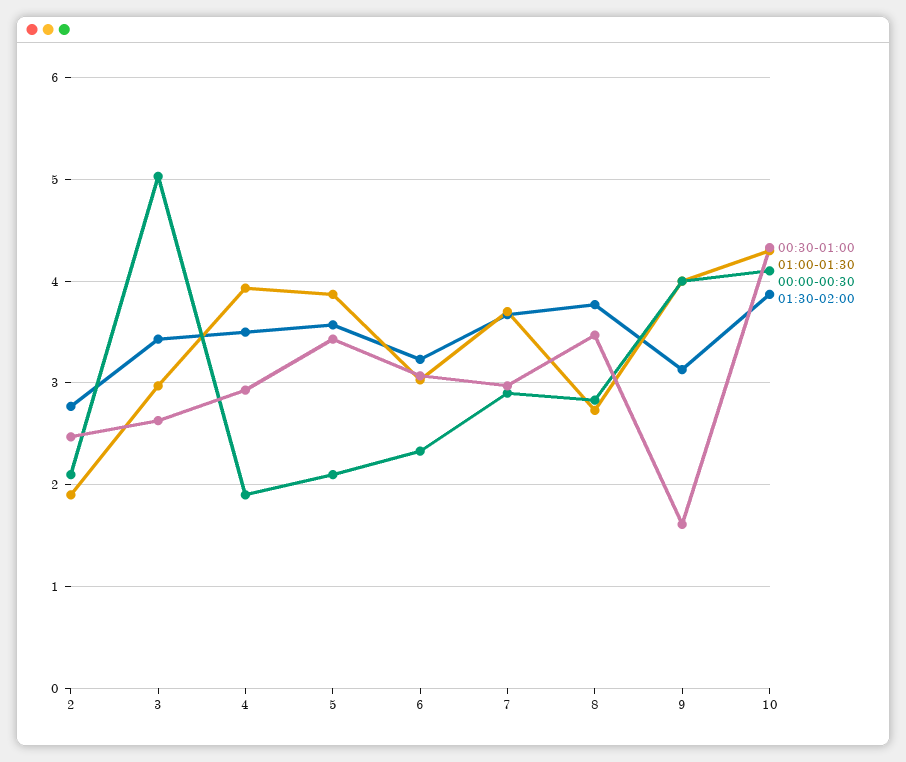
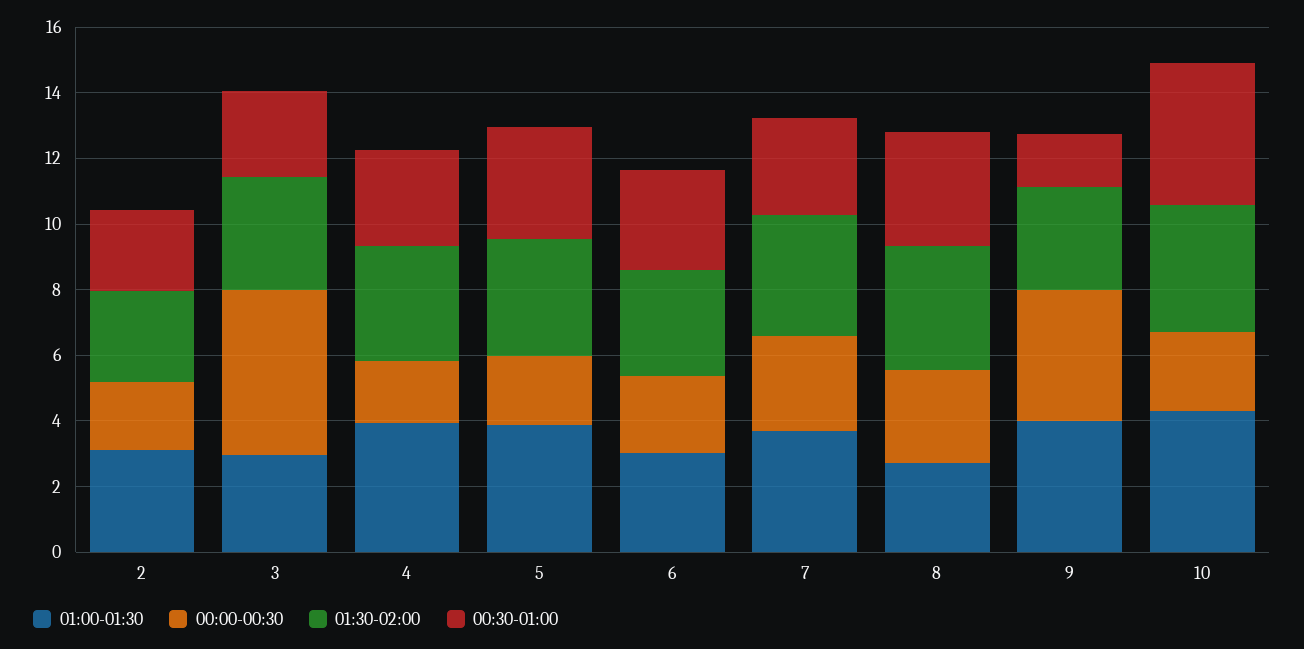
01:00-01:30, 2: 1.9 -> 3
00:00-00:30, 10: 4.1 -> 2.5

